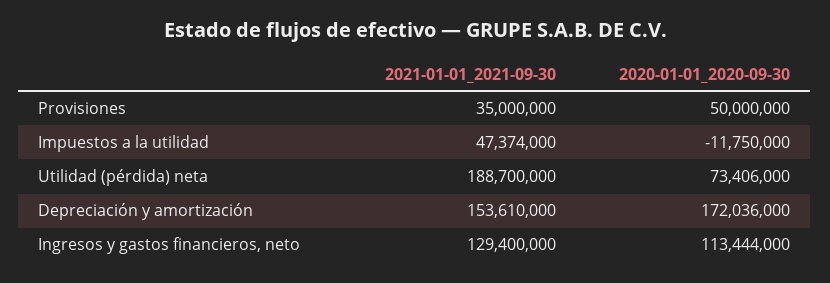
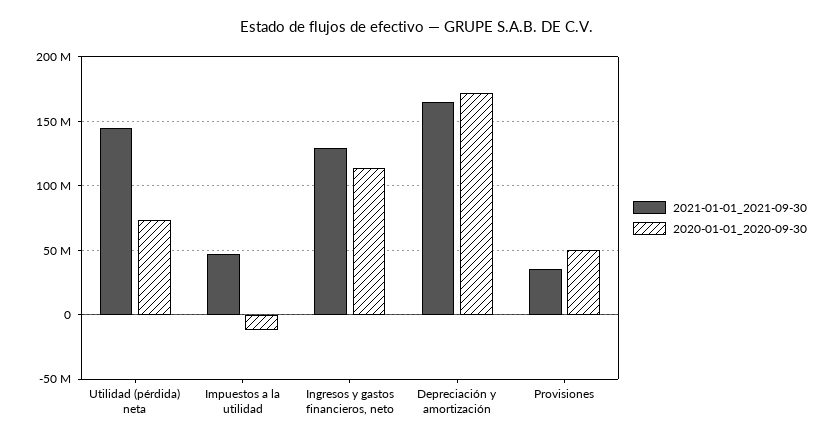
2021-01-01_2021-09-30, Utilidad (pérdida) neta: 188700000 -> 145000000
2021-01-01_2021-09-30, Depreciación y amortización: 153610000 -> 165000000

